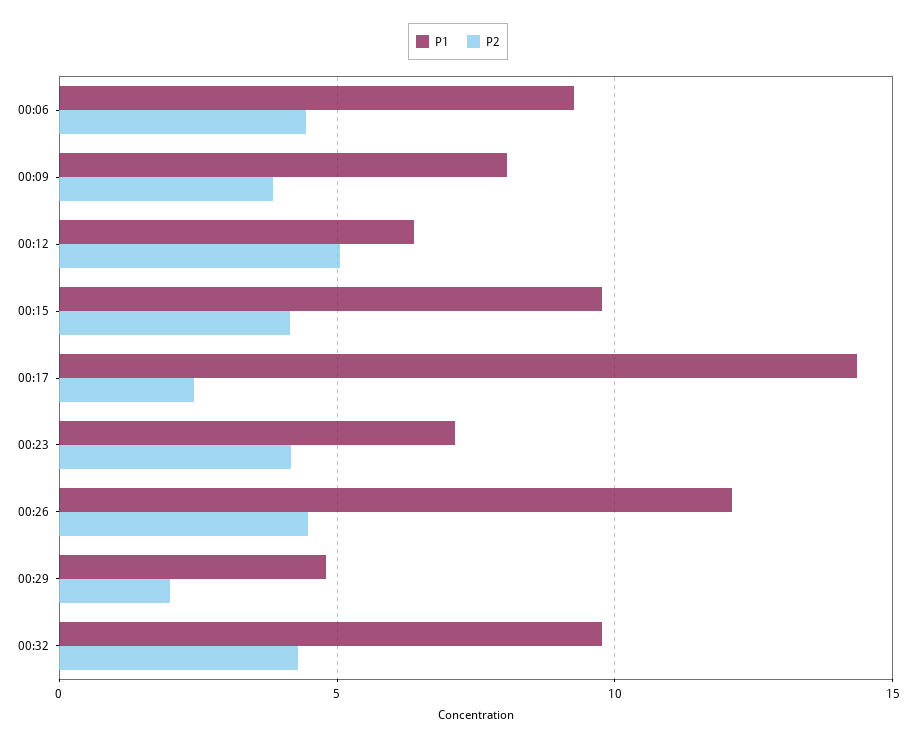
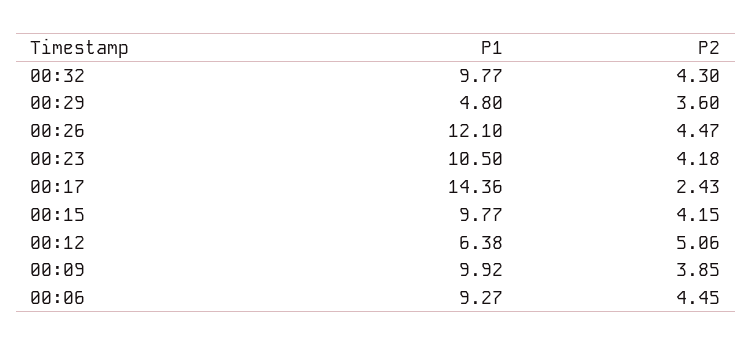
P1, 00:09: 8 -> 9.92
P1, 00:23: 7 -> 10.5
P2, 00:29: 2 -> 3.6

